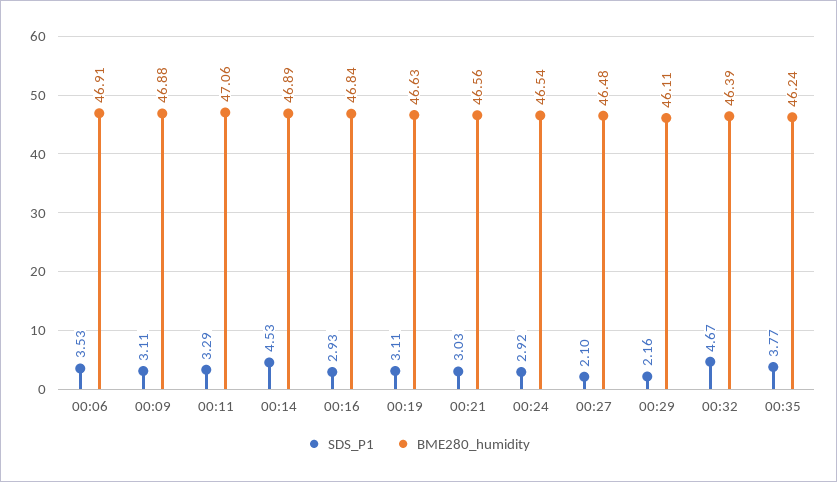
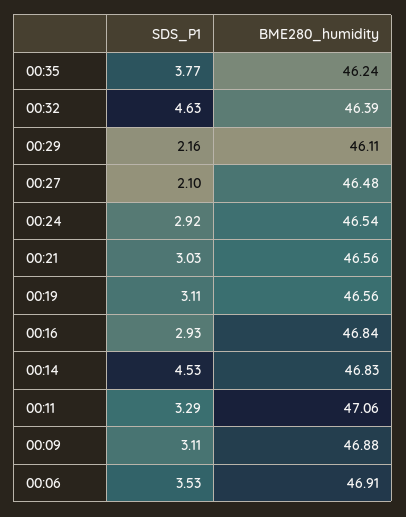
BME280_humidity, 00:14: 46.89 -> 46.83
BME280_humidity, 00:19: 46.63 -> 46.56
SDS_P1, 00:32: 4.67 -> 4.63

